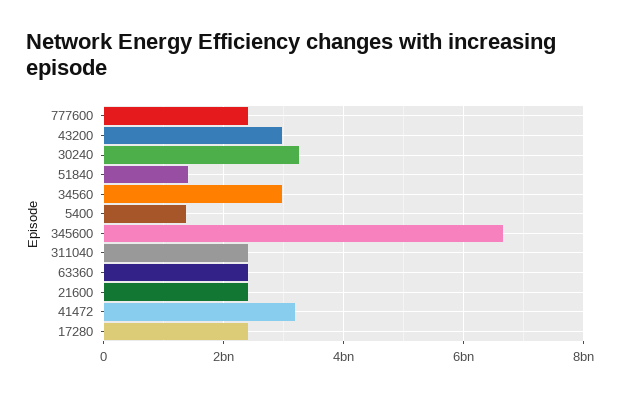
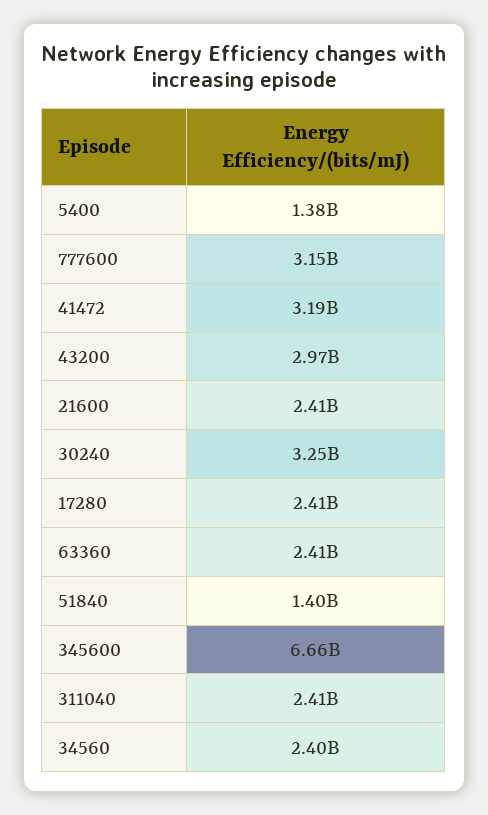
777600: 2400000000 -> 3150000000
34560: 3000000000 -> 2400000000

